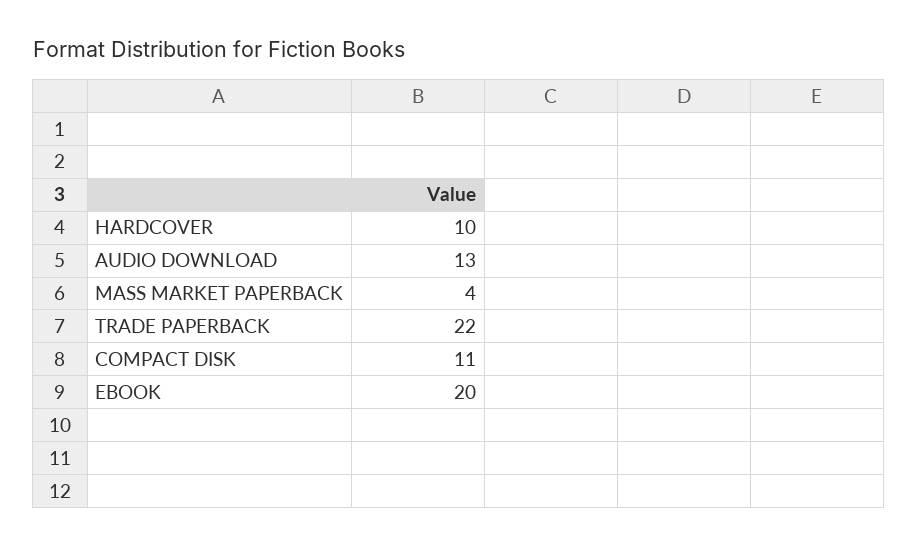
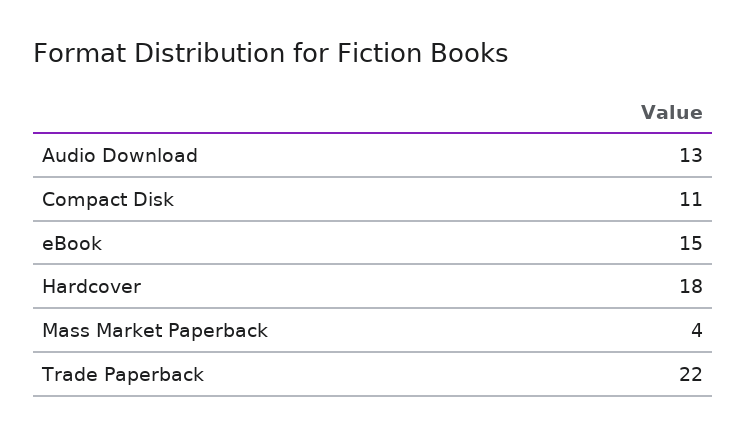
HARDCOVER: 10 -> 18
EBOOK: 20 -> 15

